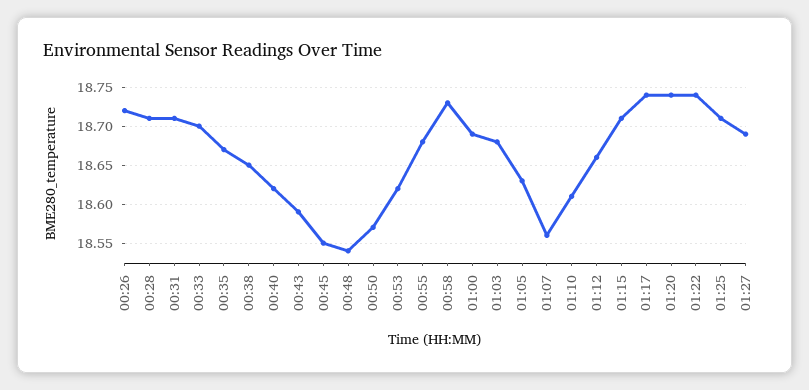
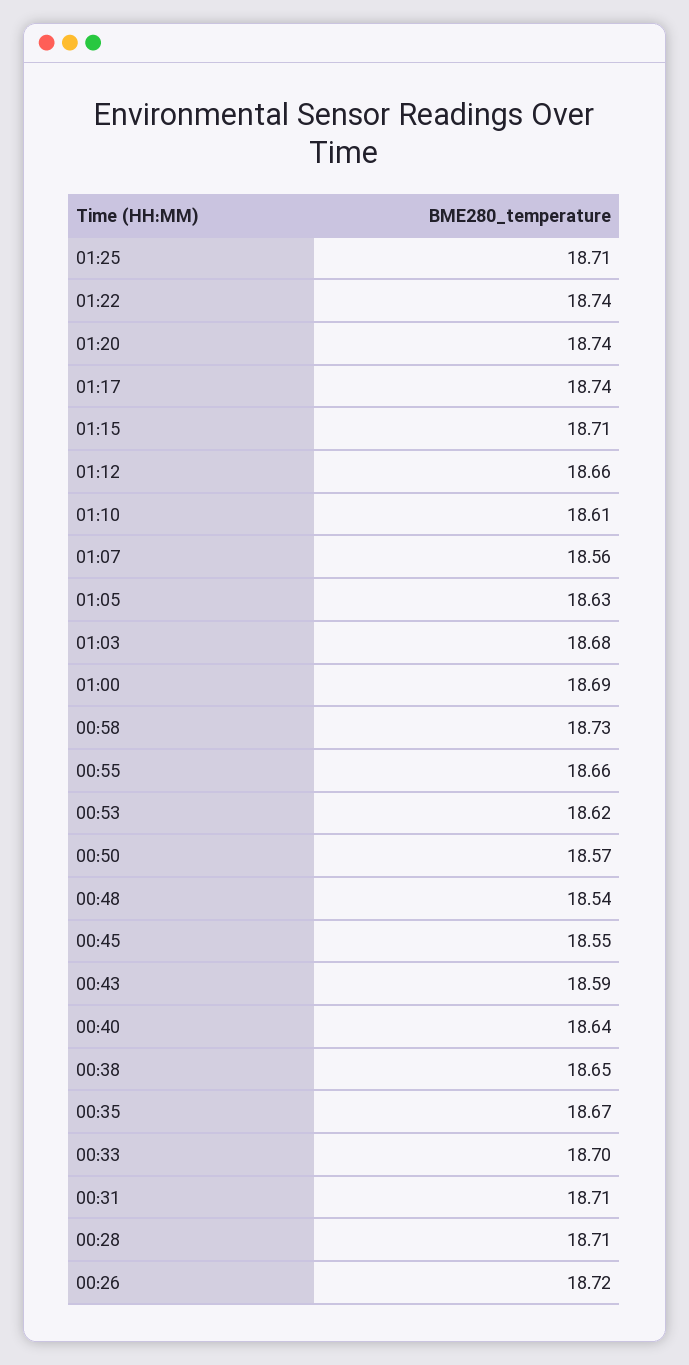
00:40: 18.62 -> 18.64
00:55: 18.68 -> 18.66
01:27: 18.69 -> none

